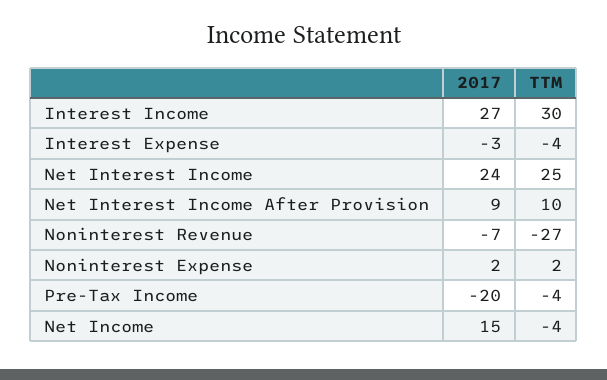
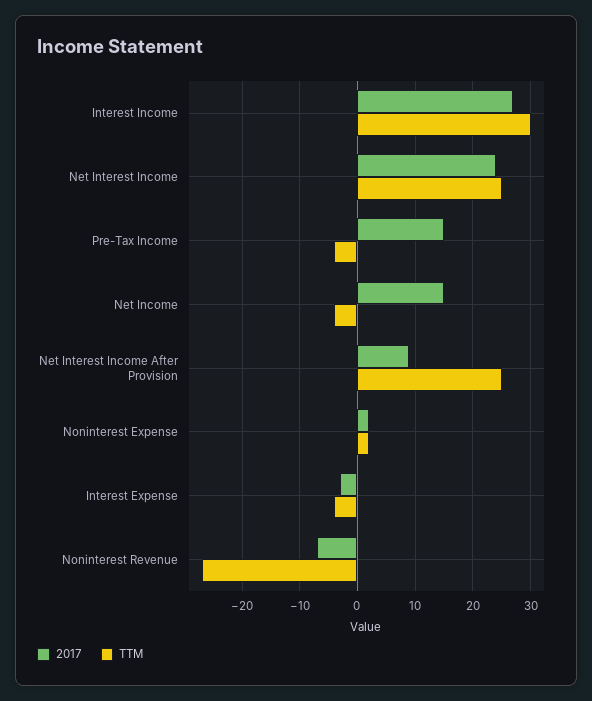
TTM, Net Interest Income After Provision: 10 -> 25
2017, Pre-Tax Income: -20 -> 15

